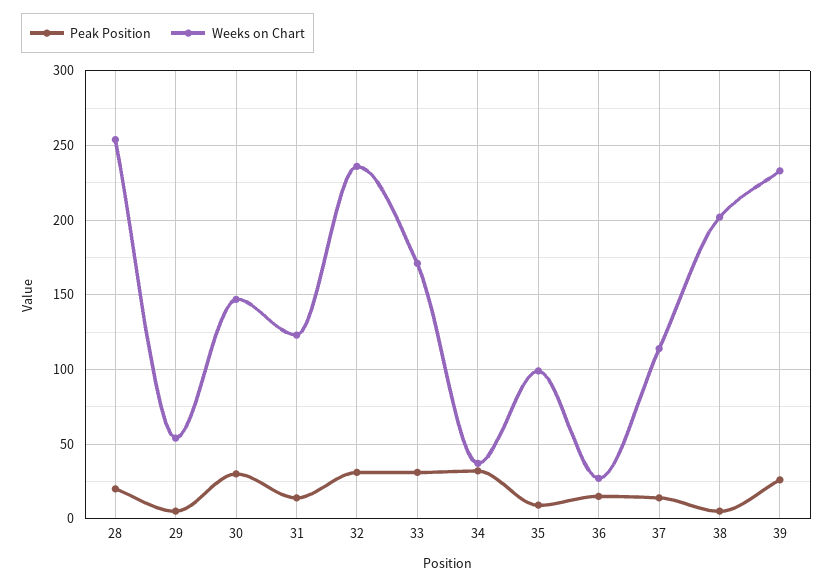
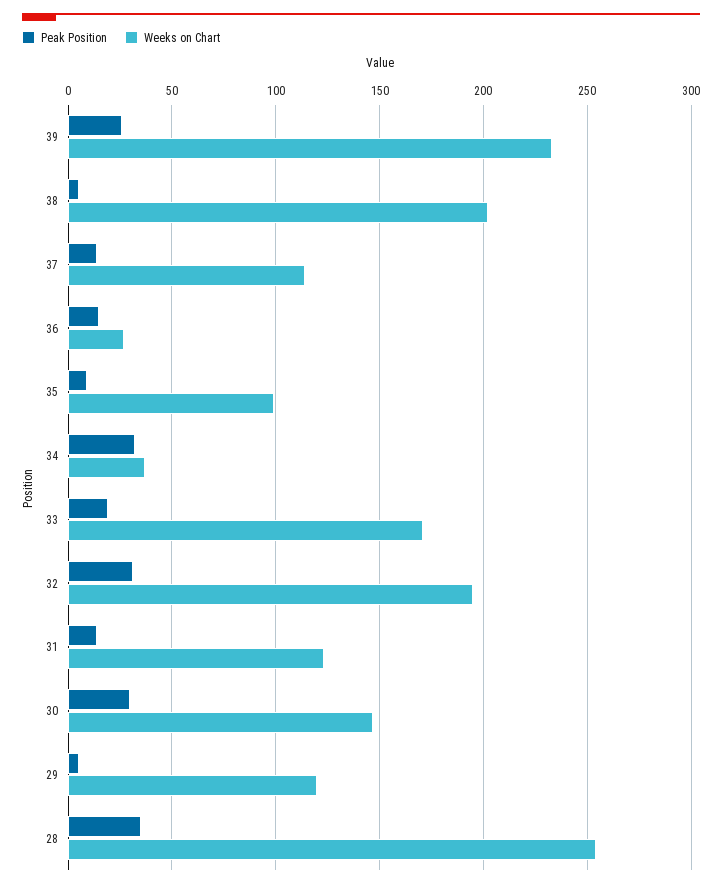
Peak Position, 28: 20 -> 35
Weeks on Chart, 29: 55 -> 120
Weeks on Chart, 32: 235 -> 195
Peak Position, 33: 30 -> 20

